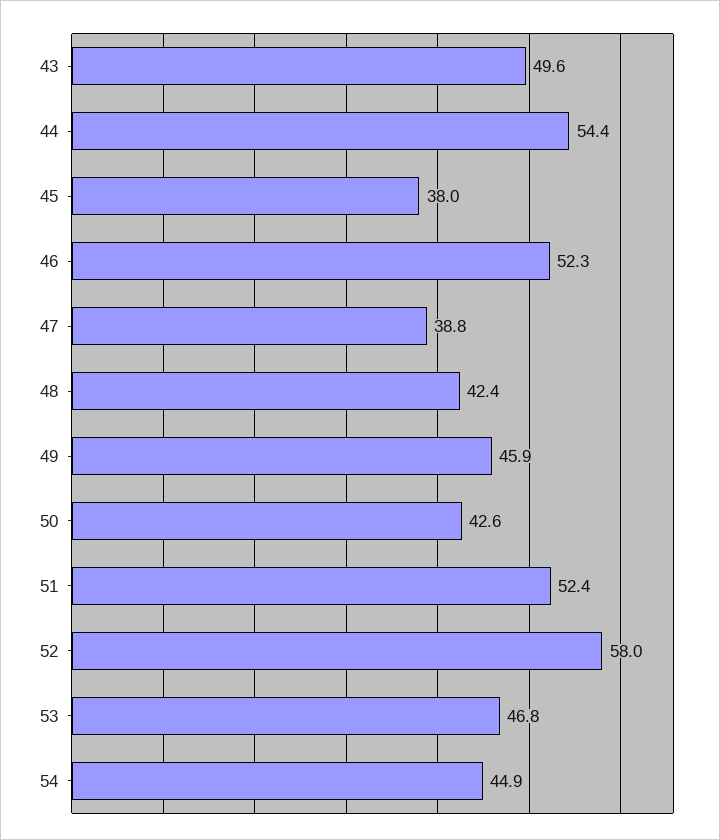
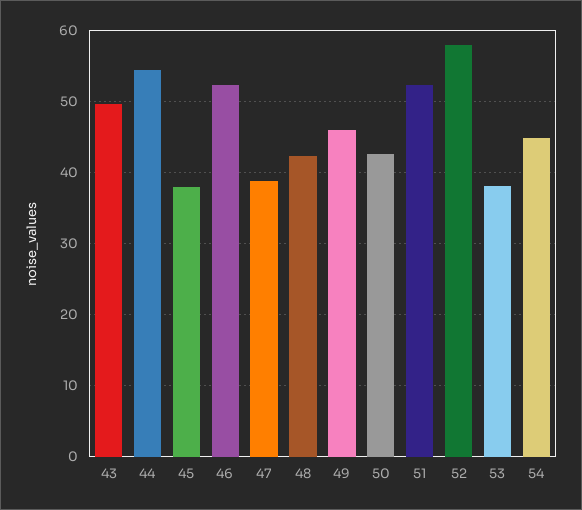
53: 46.8 -> 38

